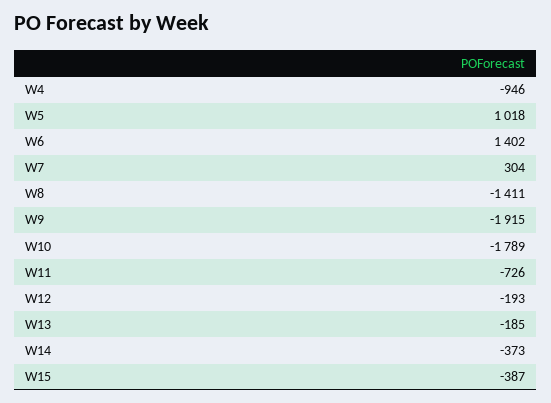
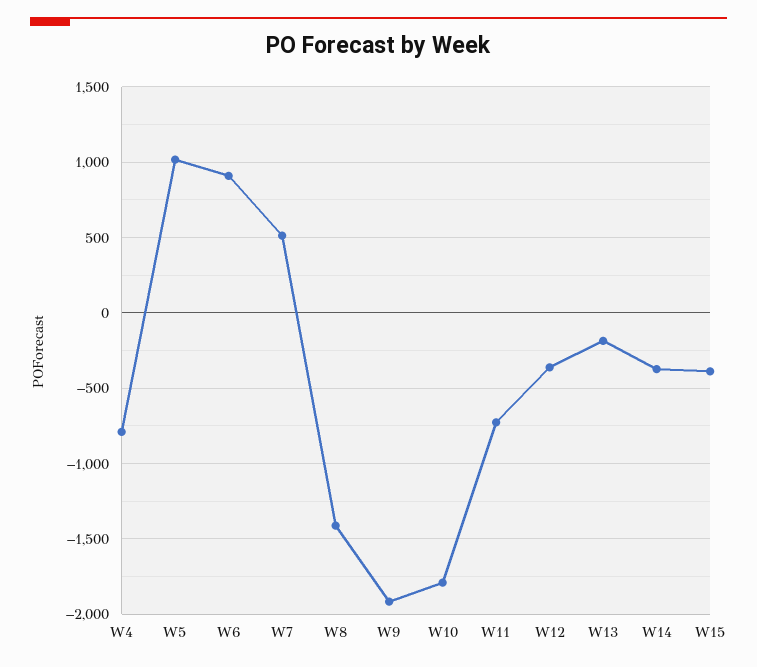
W4: -946 -> -800
W6: 1402 -> 900
W7: 304 -> 500
W12: -193 -> -350

